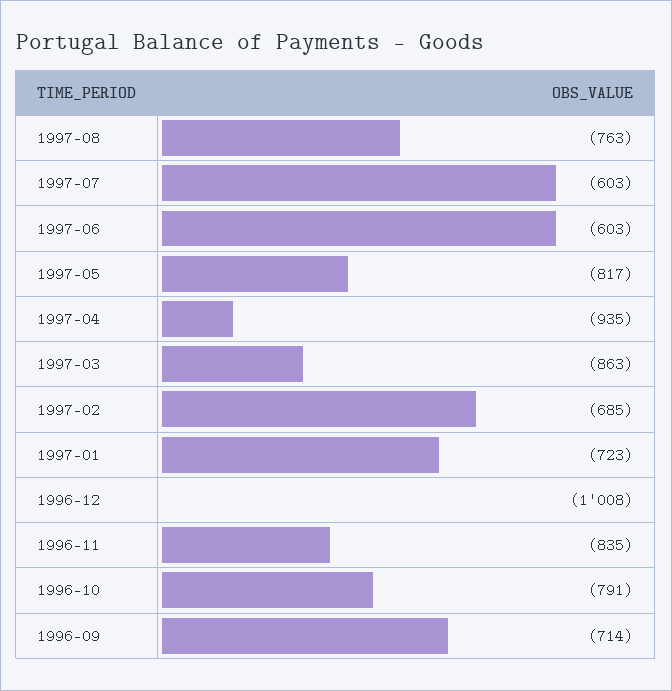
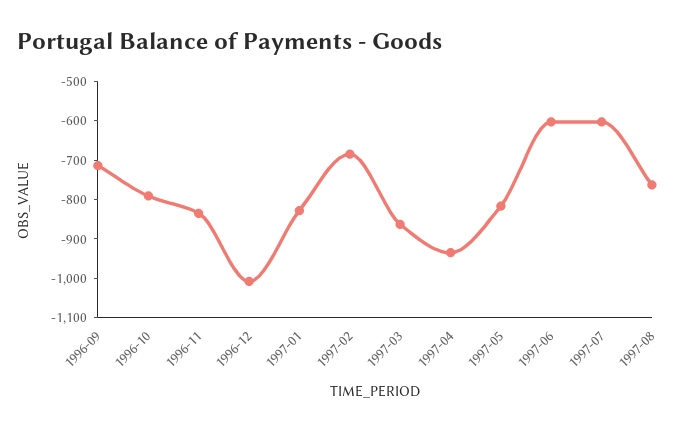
1997-01: -723 -> -825

